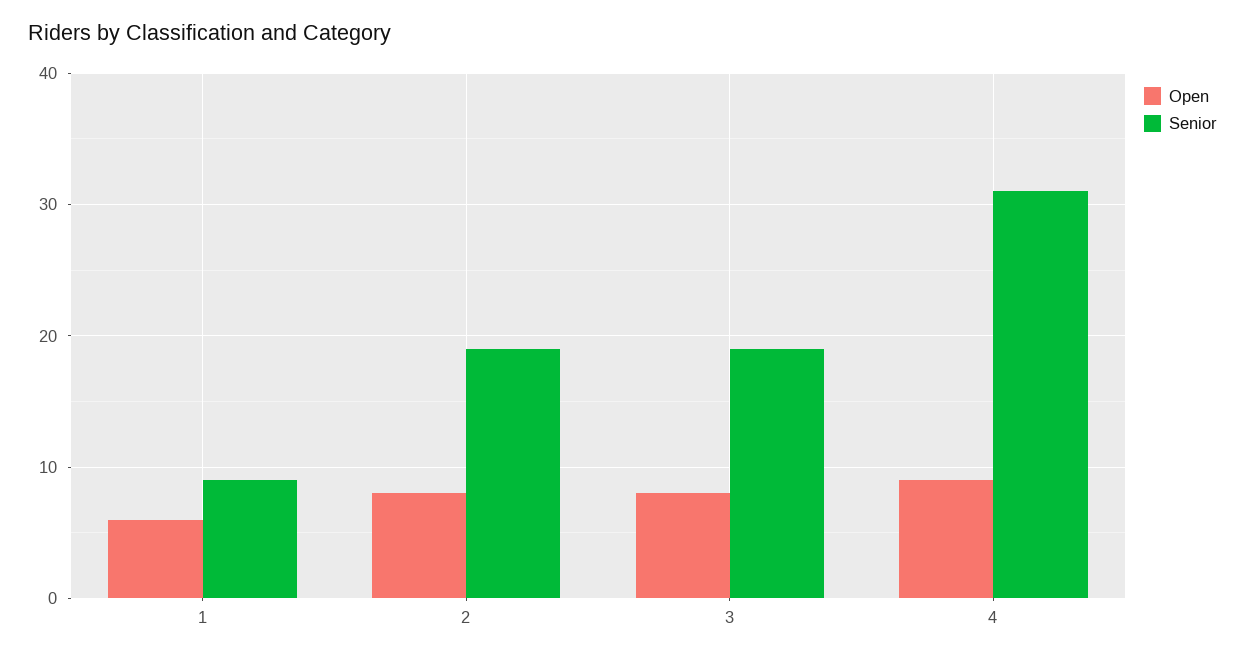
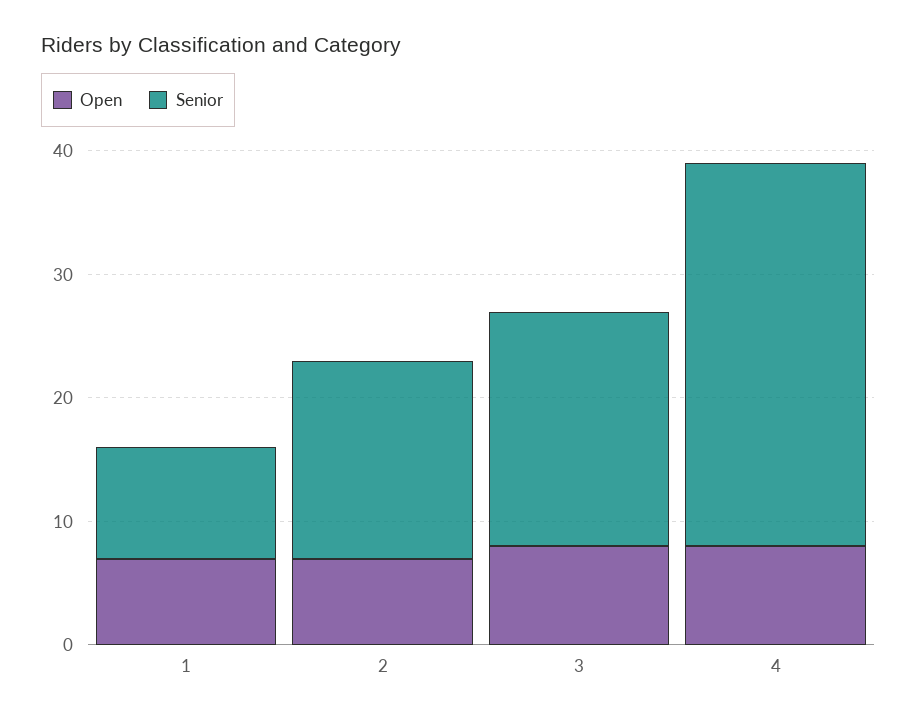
Open, 1: 6 -> 7
Open, 2: 8 -> 7
Senior, 2: 19 -> 16
Open, 4: 9 -> 8

